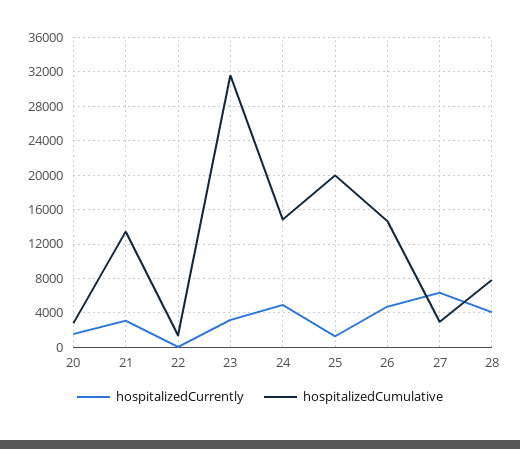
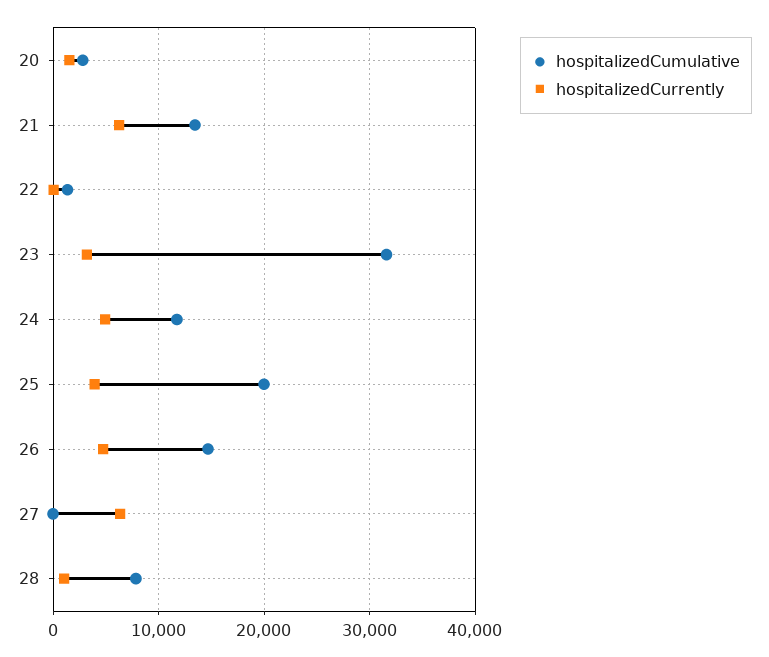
hospitalizedCurrently, 21: 3000 -> 6000
hospitalizedCumulative, 24: 15000 -> 12000
hospitalizedCurrently, 25: 1000 -> 4000
hospitalizedCumulative, 27: 3000 -> 0
hospitalizedCurrently, 28: 4000 -> 1000

